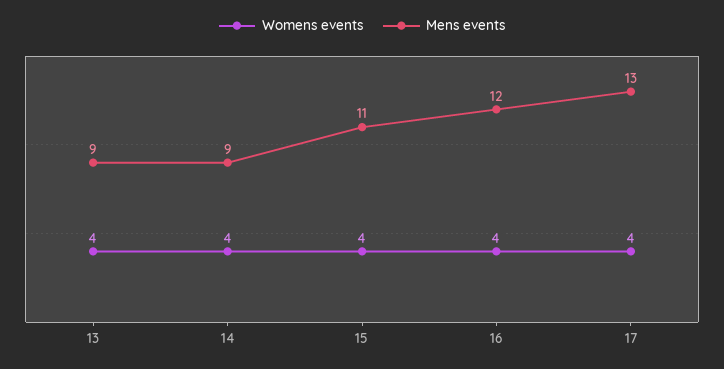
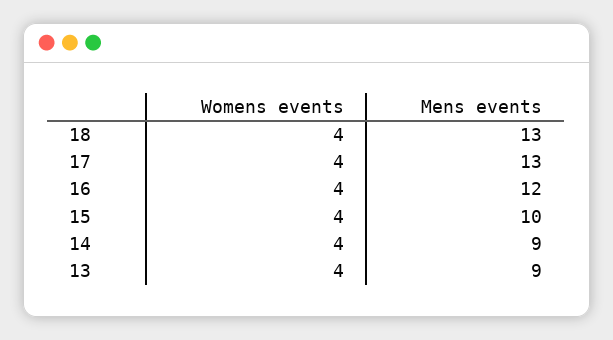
Mens events, 15: 11 -> 10
Womens events, 18: none -> 4
Mens events, 18: none -> 13

